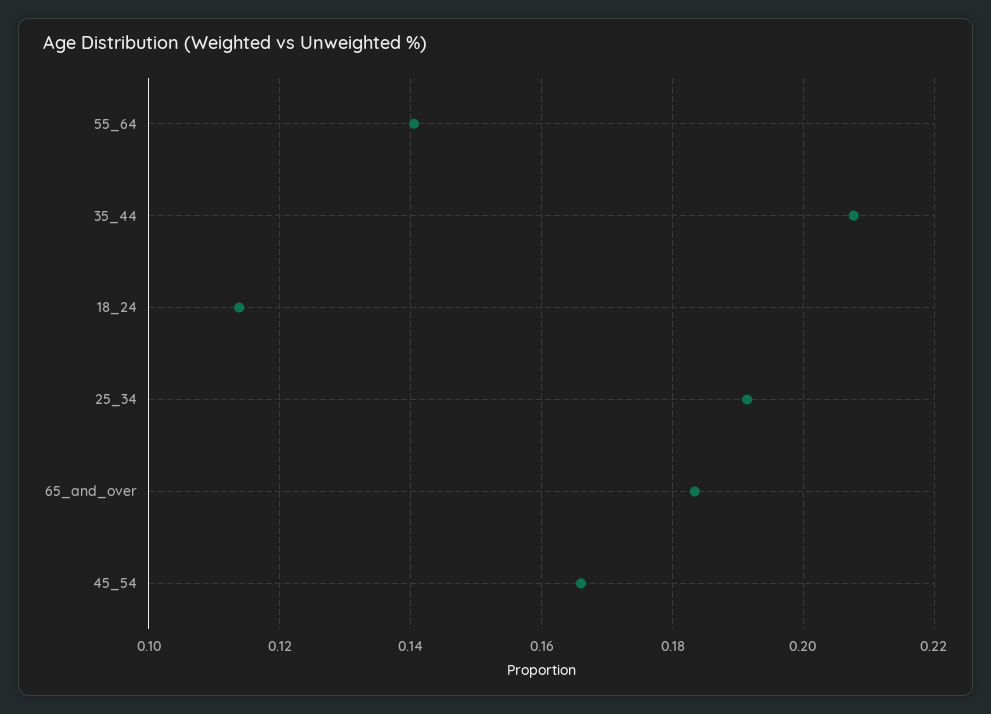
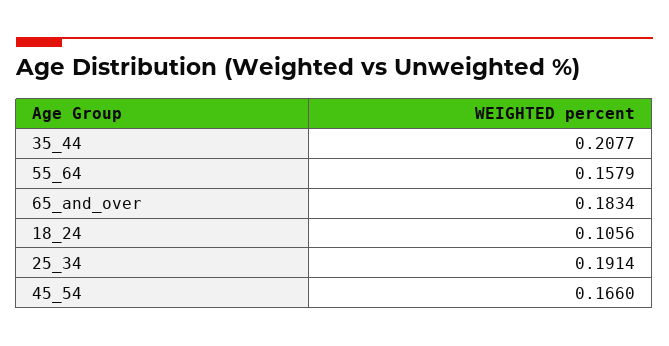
55_64: 0.14 -> 0.1579
18_24: 0.114 -> 0.1056

